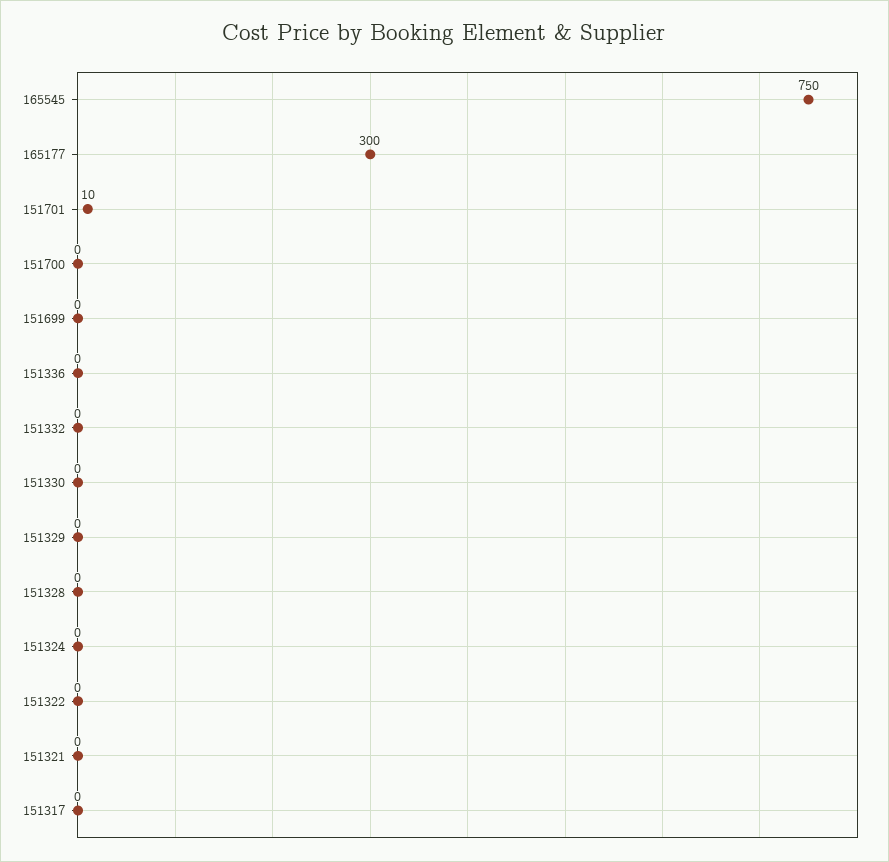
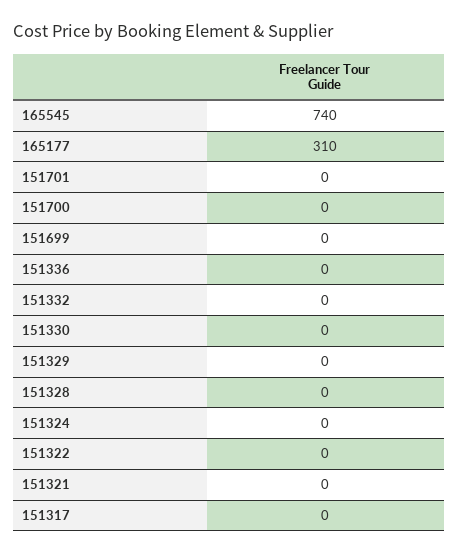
165545: 750 -> 740
165177: 300 -> 310
151701: 10 -> 0

